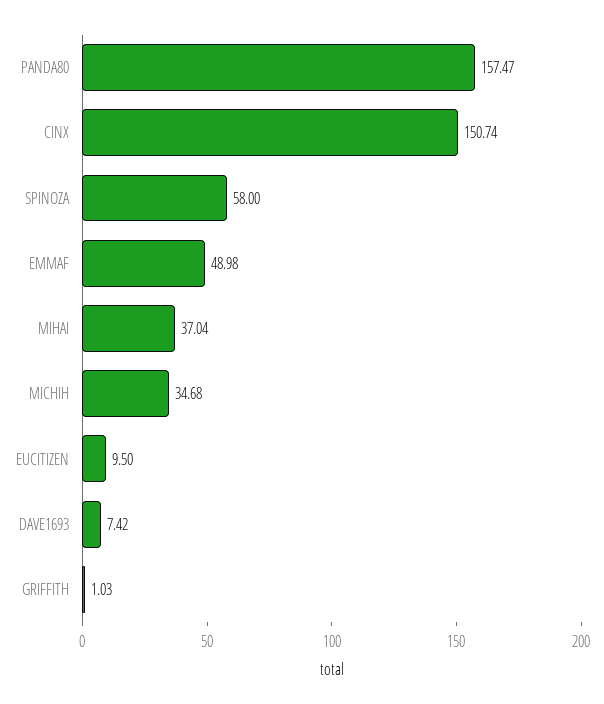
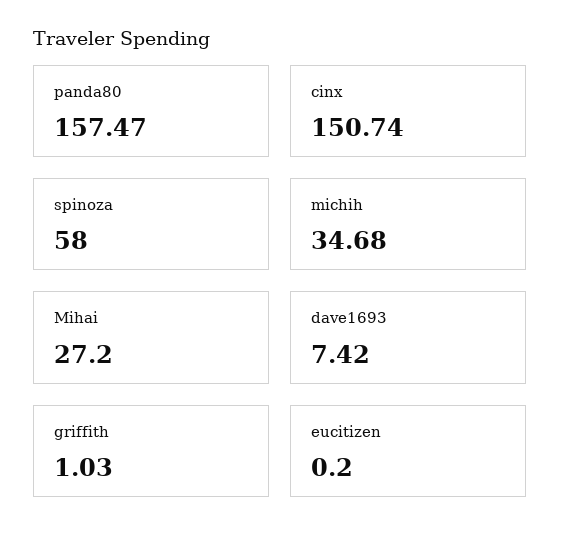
EMMAF: 48.98 -> none
MIHAI: 37.04 -> 27.2
EUCITIZEN: 9.5 -> 0.2

